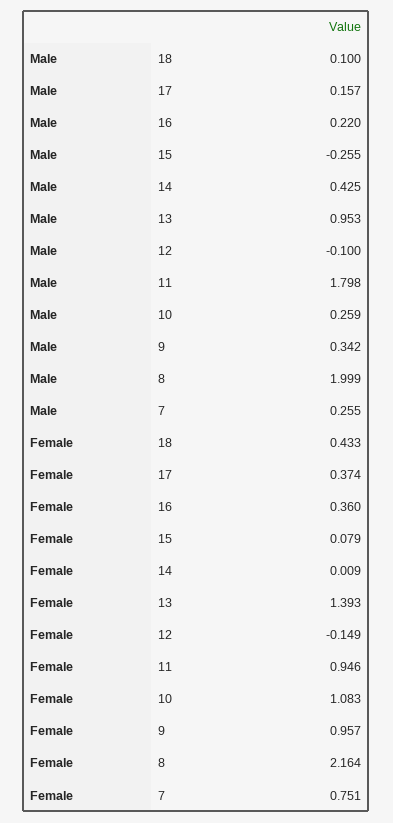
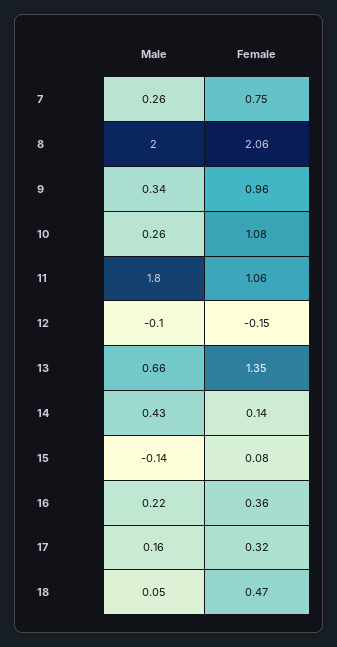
Male, 18: 0.1 -> 0.05
Male, 15: -0.255 -> -0.14
Male, 13: 0.953 -> 0.66
Female, 18: 0.433 -> 0.47
Female, 17: 0.374 -> 0.32
Female, 14: 0.009 -> 0.14
Female, 13: 1.393 -> 1.35
Female, 11: 0.946 -> 1.06
Female, 8: 2.164 -> 2.06

